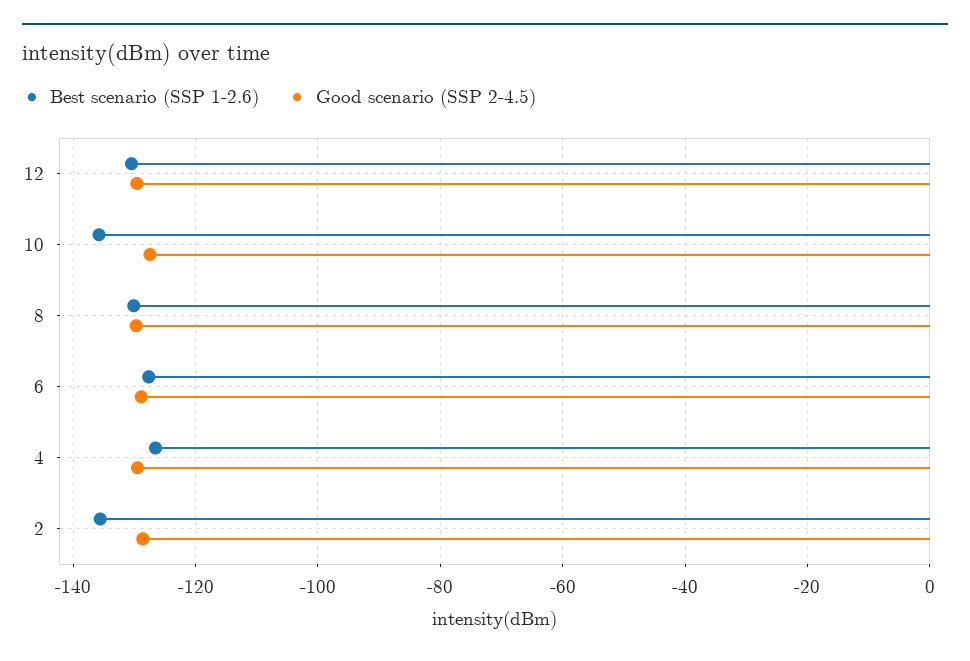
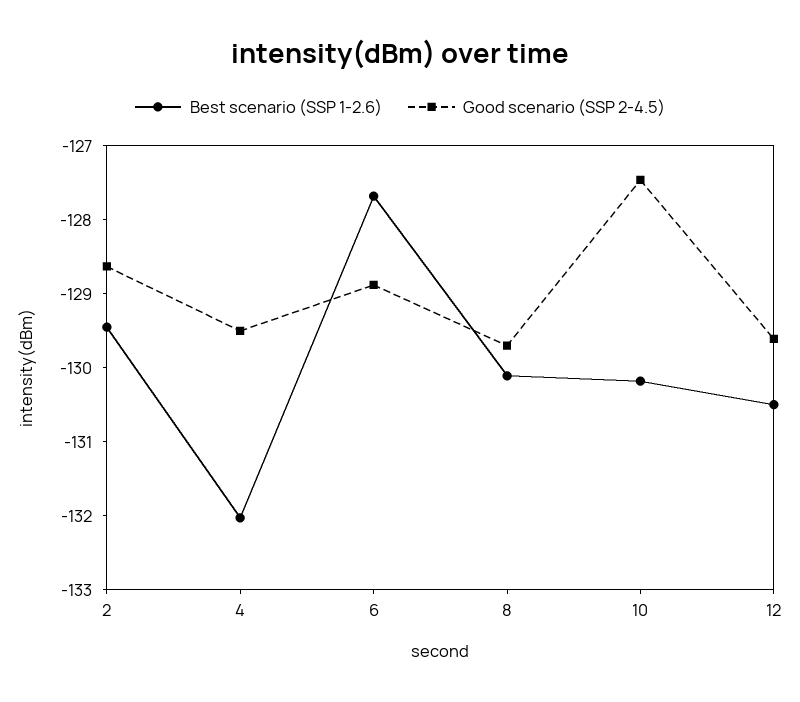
Best scenario (SSP 1-2.6), 10: -136 -> -130.2
Best scenario (SSP 1-2.6), 4: -126 -> -132
Best scenario (SSP 1-2.6), 2: -136 -> -129.4

